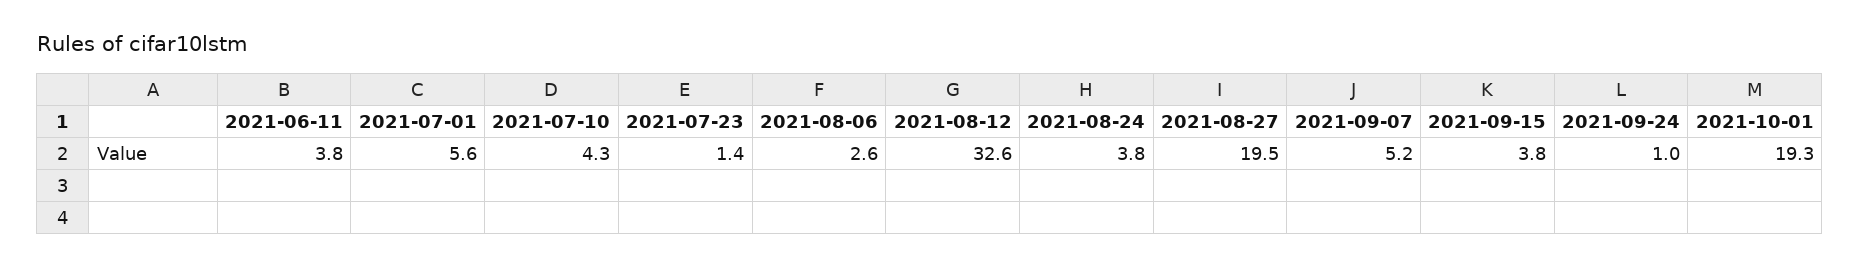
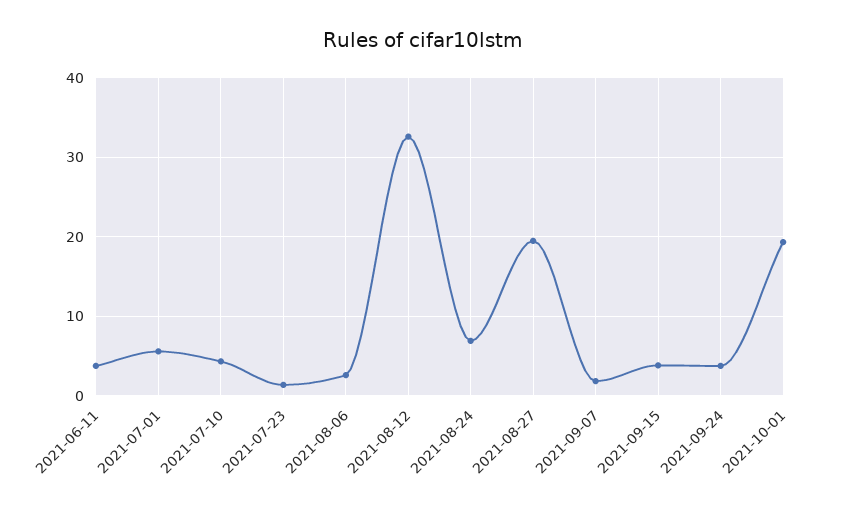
2021-08-24: 3.8 -> 7
2021-09-07: 5.2 -> 2
2021-09-24: 1 -> 4

